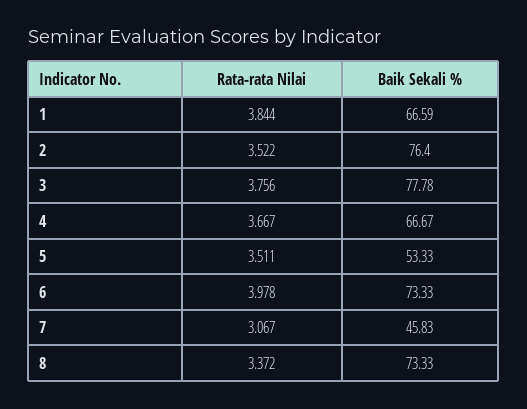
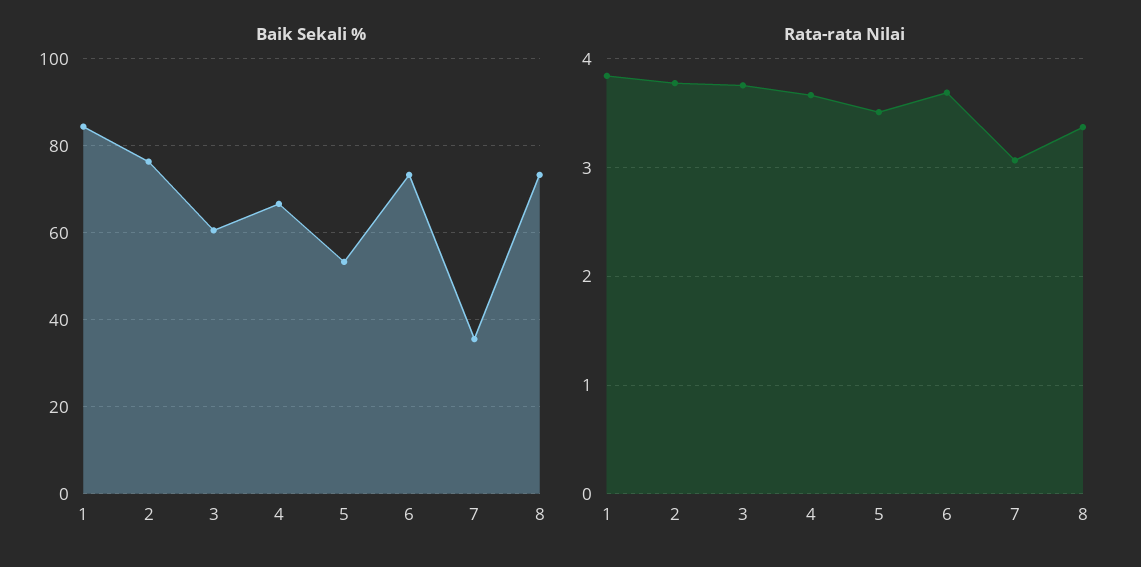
Baik Sekali %, 1: 66.59 -> 84
Rata-rata Nilai, 2: 3.522 -> 3.8
Baik Sekali %, 3: 77.78 -> 60
Rata-rata Nilai, 6: 3.978 -> 3.7
Baik Sekali %, 7: 45.83 -> 36

